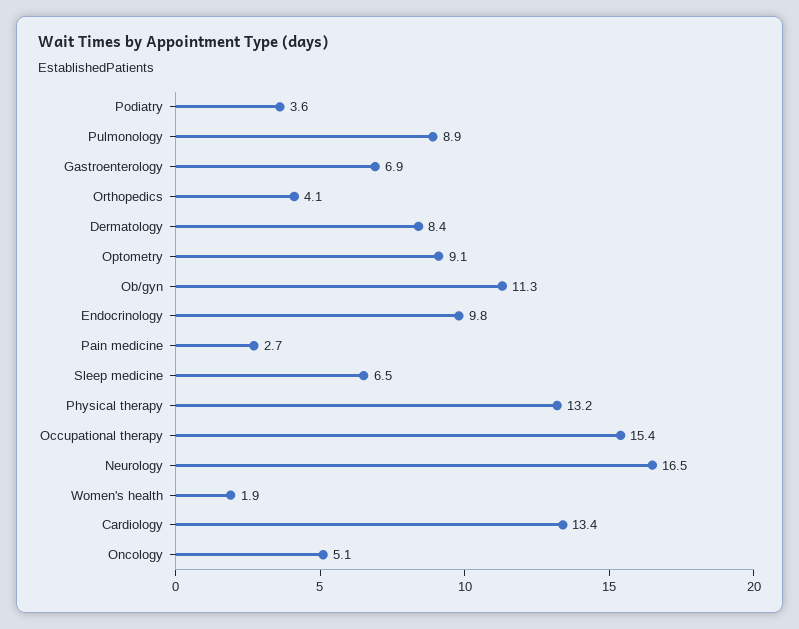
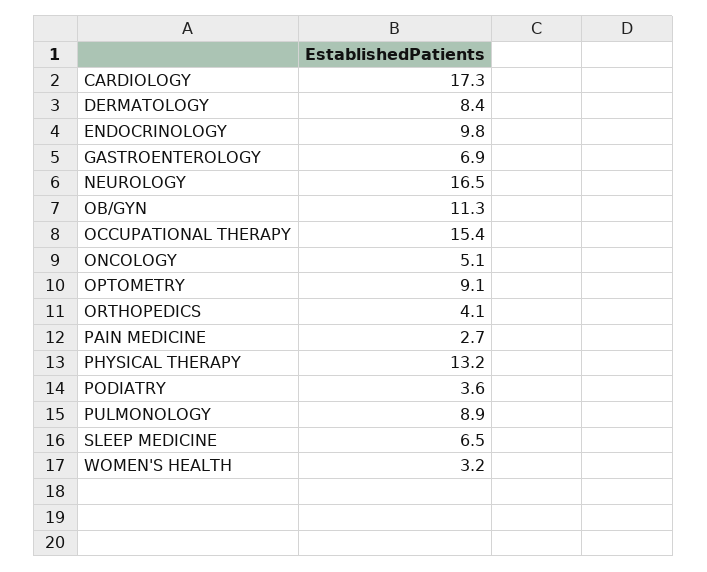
Women's health: 1.9 -> 3.2
Cardiology: 13.4 -> 17.3

